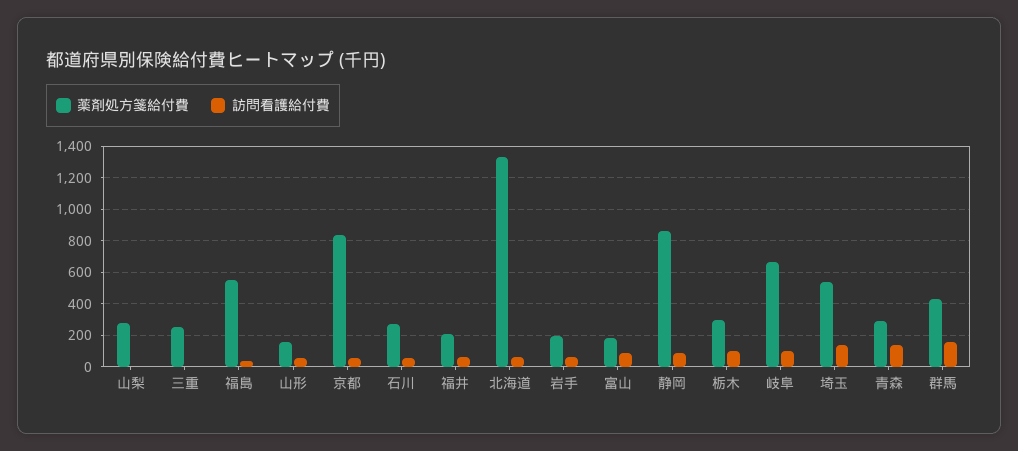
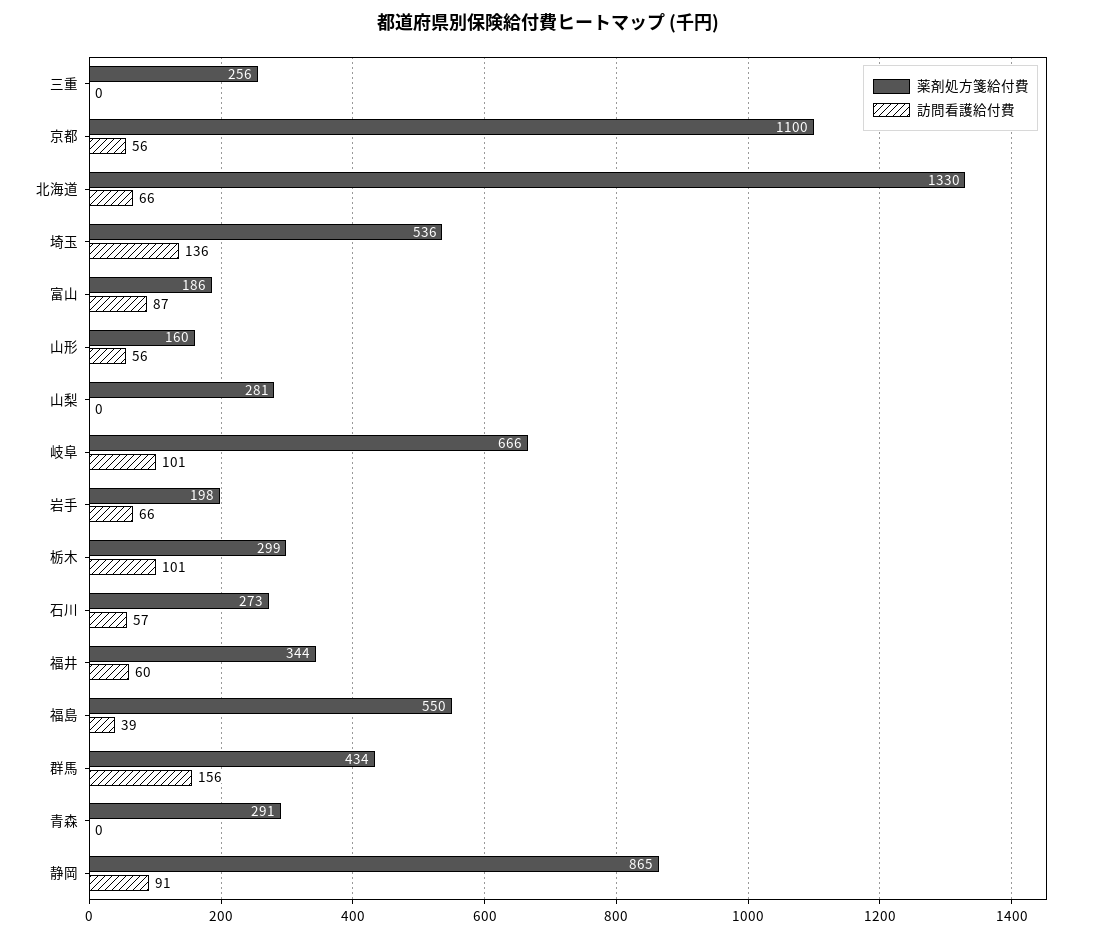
薬剤処方箋給付費, 京都: 850 -> 1100
薬剤処方箋給付費, 福井: 200 -> 344
訪問看護給付費, 青森: 150 -> 0

